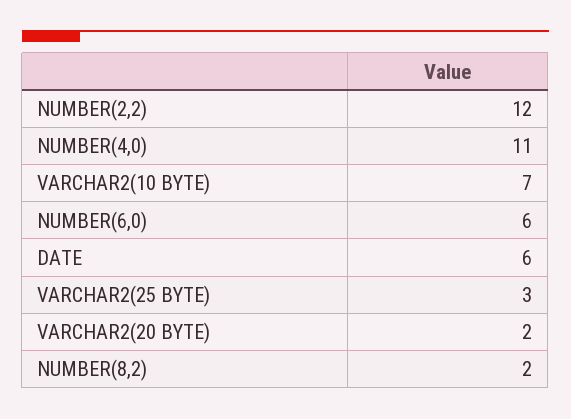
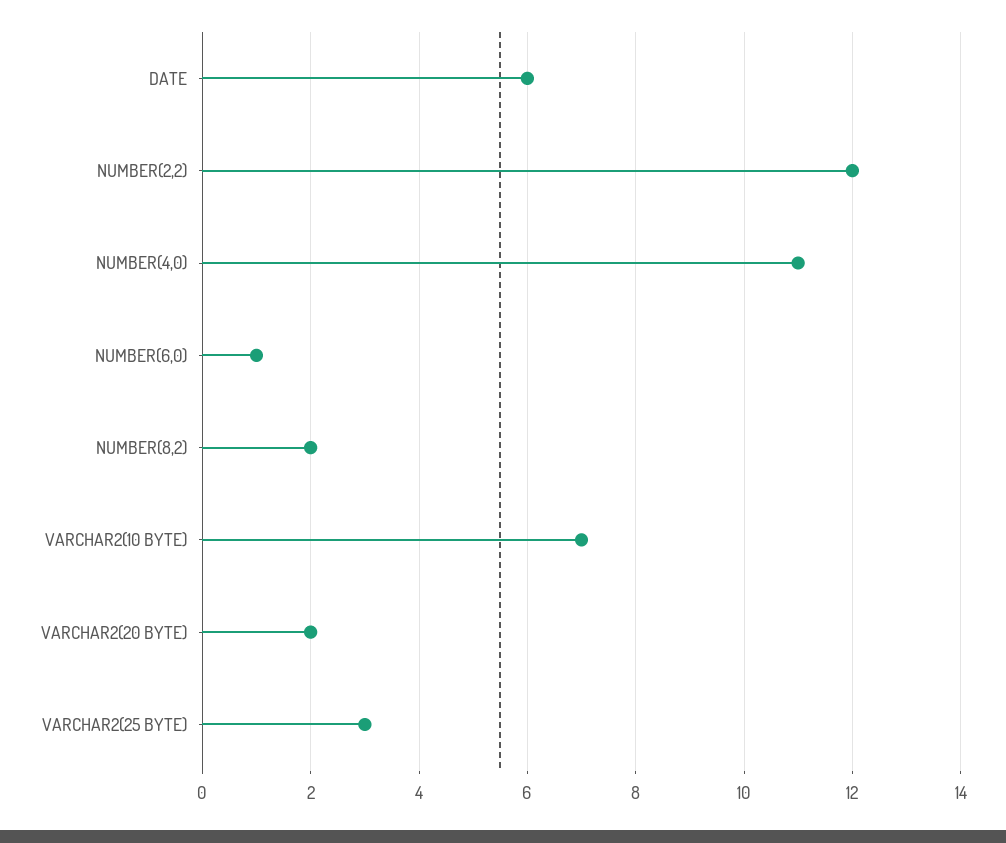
NUMBER(6,0): 6 -> 1

